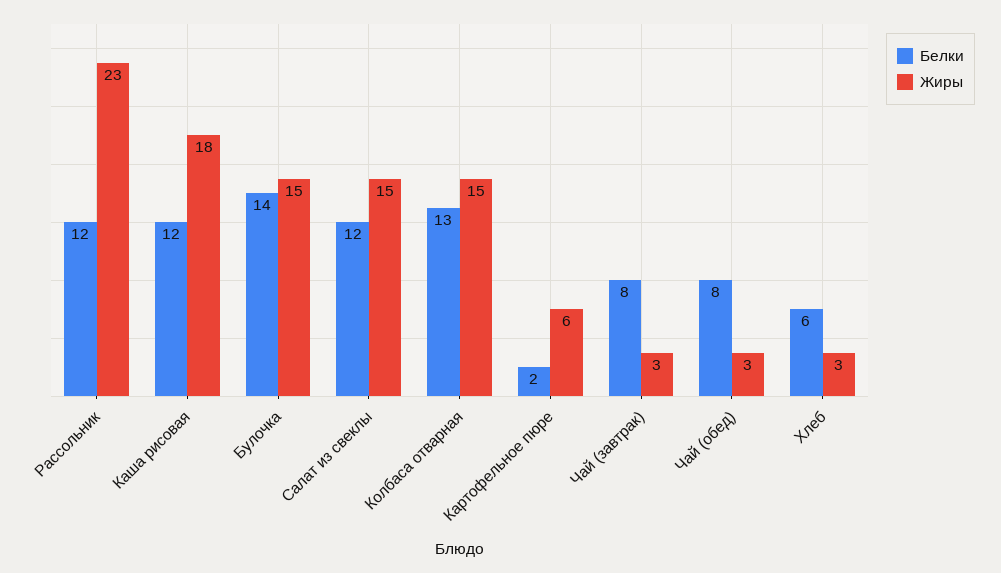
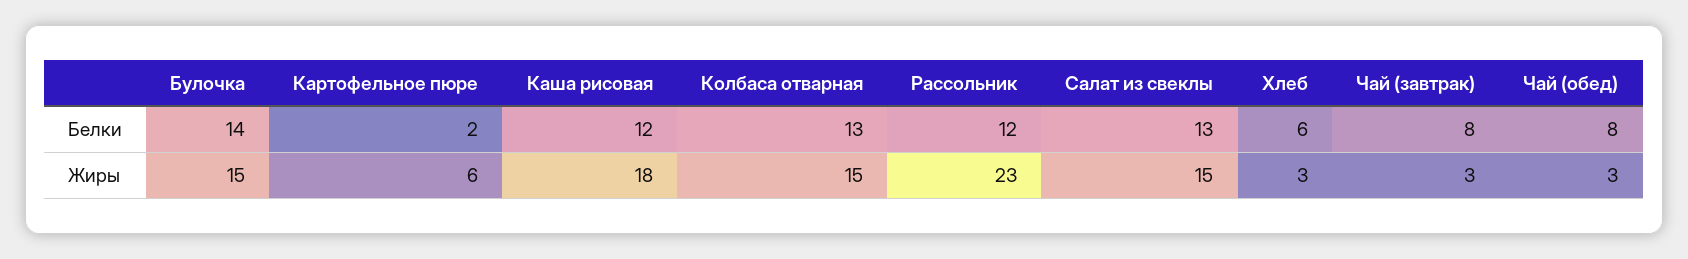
Белки, Салат из свеклы: 12 -> 13

